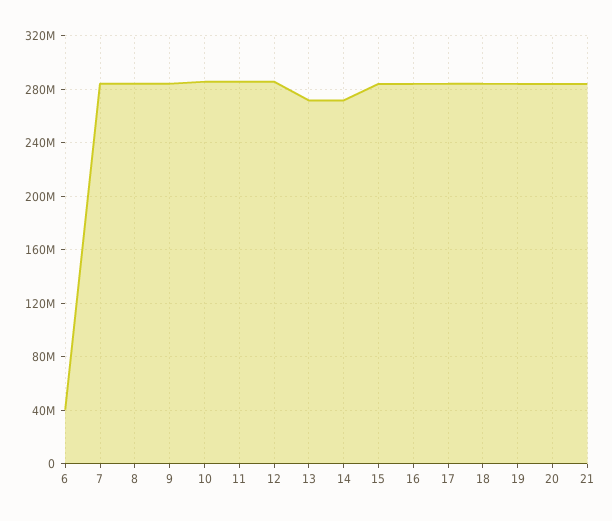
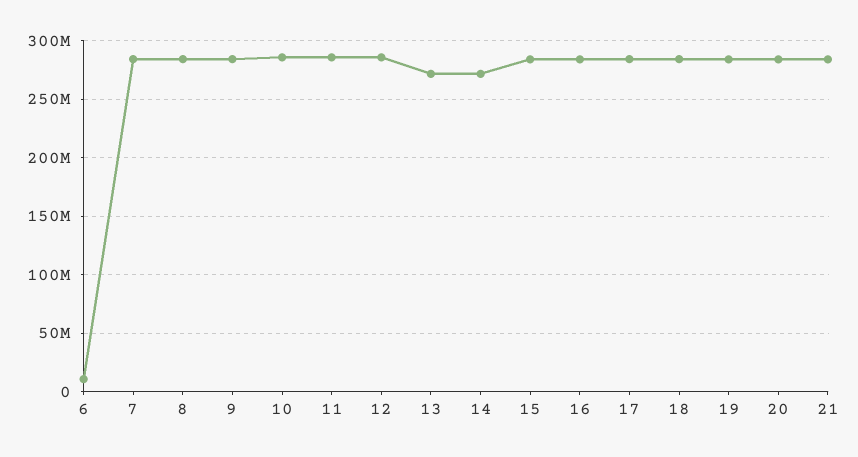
6: 40000000 -> 10000000

